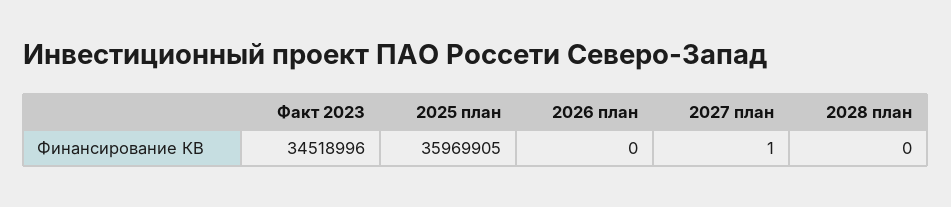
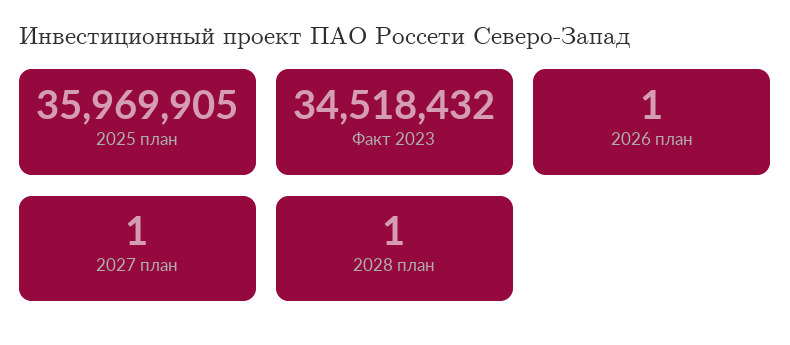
Факт 2023: 34518996 -> 34518432
2026 план: 0 -> 1
2028 план: 0 -> 1

